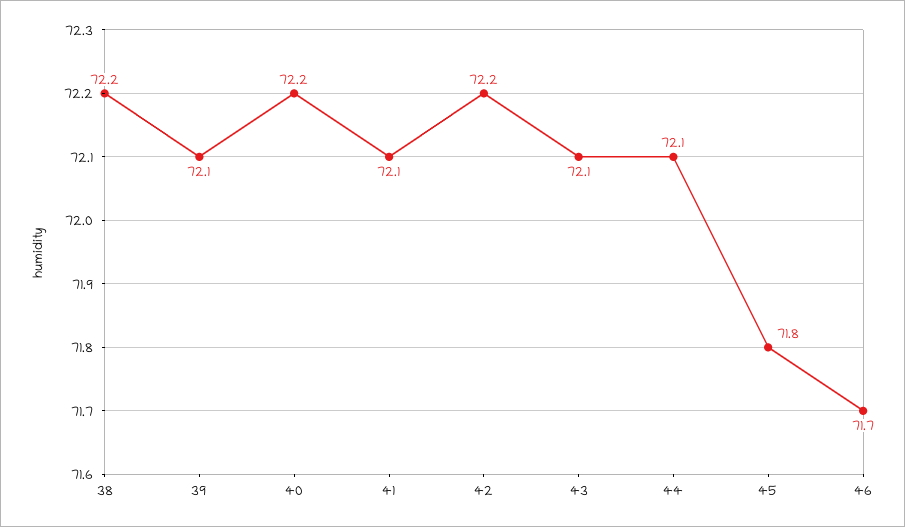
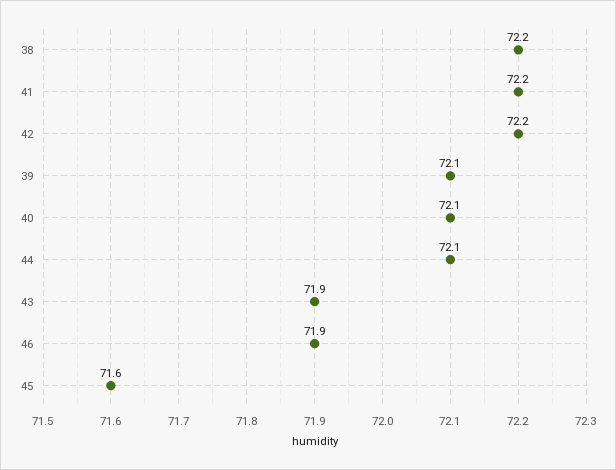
40: 72.2 -> 72.1
41: 72.1 -> 72.2
43: 72.1 -> 71.9
45: 71.8 -> 71.6
46: 71.7 -> 71.9

